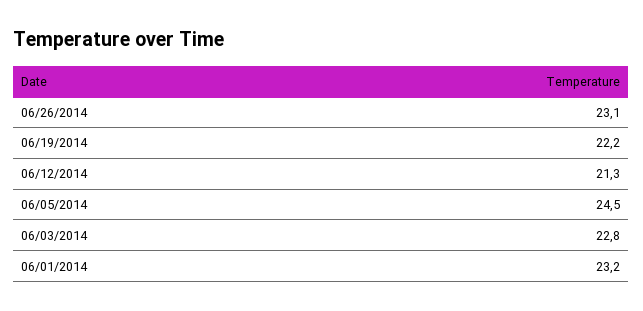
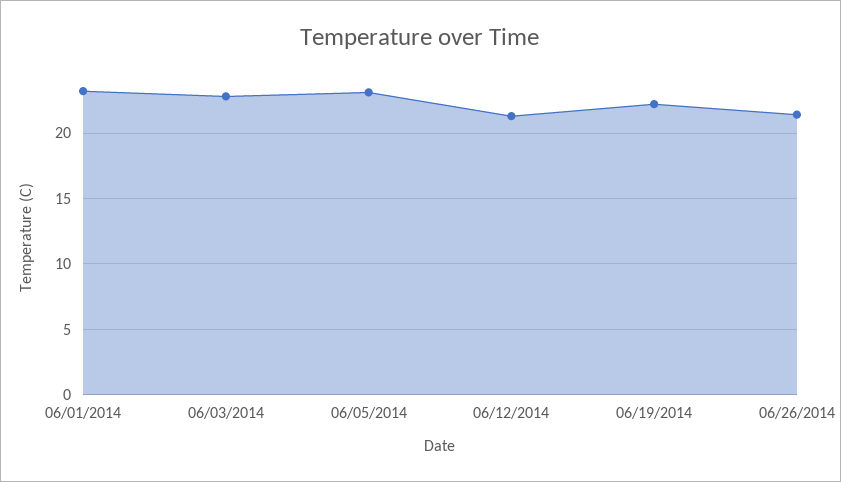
06/26/2014: 23.1 -> 21.5
06/05/2014: 24.5 -> 23

